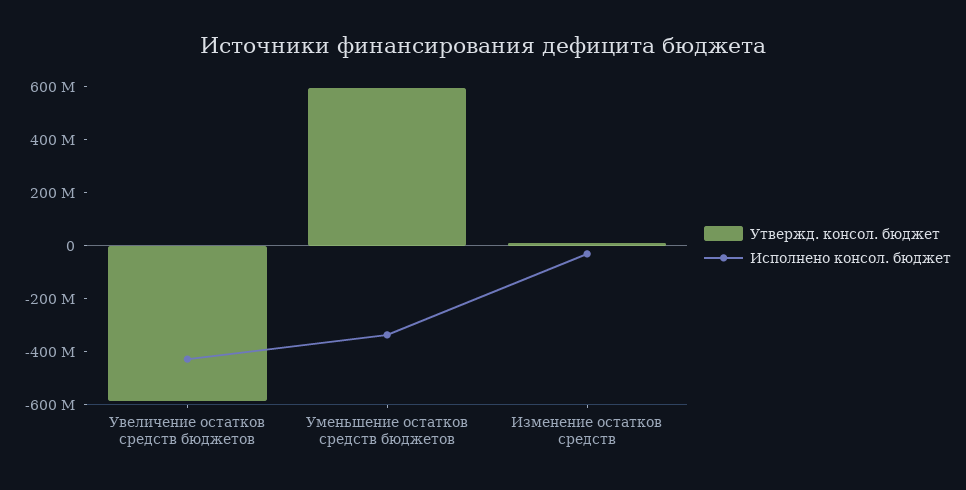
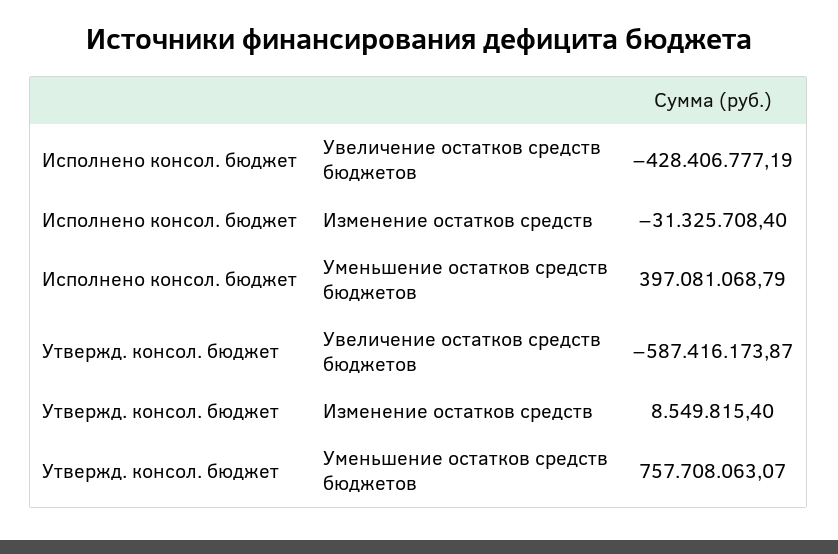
Утвержд. консол. бюджет, Уменьшение остатков средств бюджетов: 600000000 -> 757708063.07
Исполнено консол. бюджет, Уменьшение остатков средств бюджетов: -350000000 -> 397081068.79

